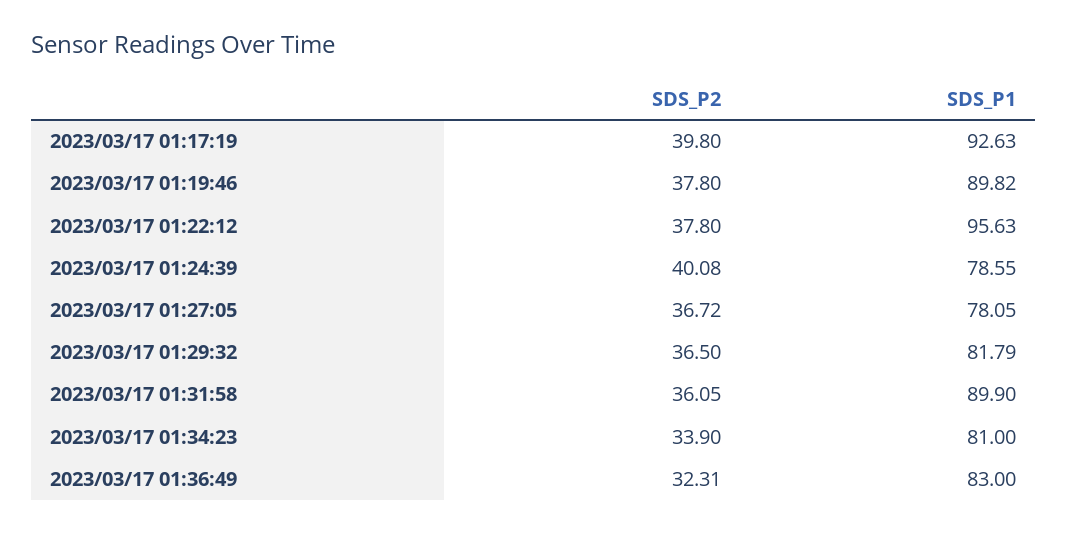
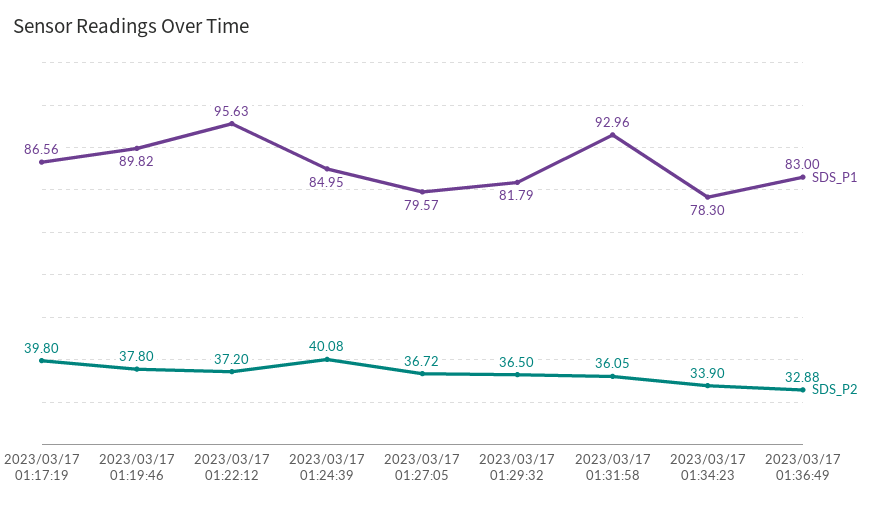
SDS_P1, 2023/03/17 01:17:19: 92.63 -> 86.56
SDS_P2, 2023/03/17 01:22:12: 37.8 -> 37.2
SDS_P1, 2023/03/17 01:24:39: 78.55 -> 84.95
SDS_P1, 2023/03/17 01:27:05: 78.05 -> 79.57
SDS_P1, 2023/03/17 01:31:58: 89.9 -> 92.96
SDS_P1, 2023/03/17 01:34:23: 81 -> 78.3
SDS_P2, 2023/03/17 01:36:49: 32.31 -> 32.88

